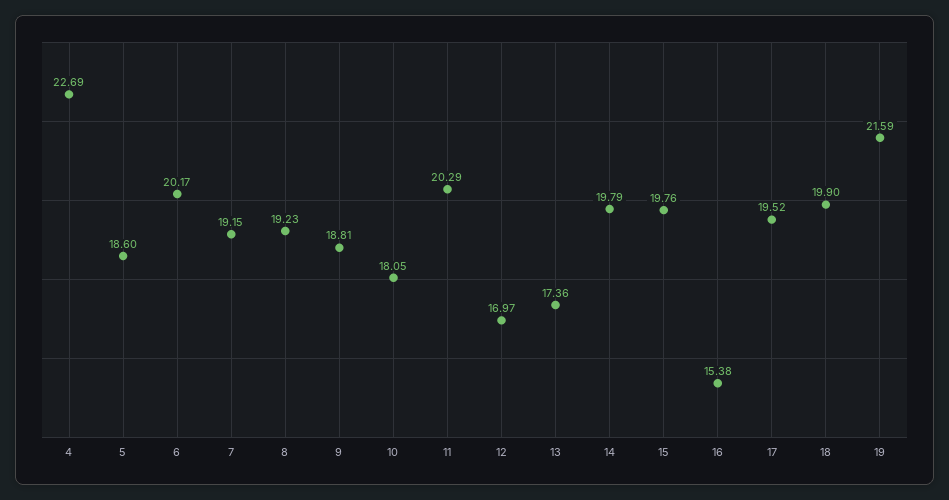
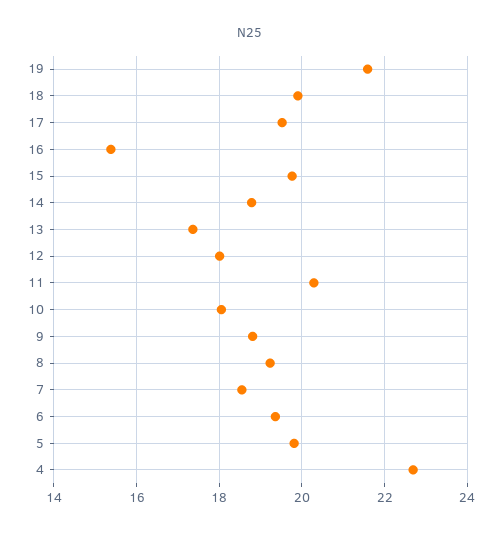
5: 18.6 -> 19.8
6: 20.17 -> 19.4
7: 19.15 -> 18.6
12: 16.97 -> 18
14: 19.79 -> 18.8

